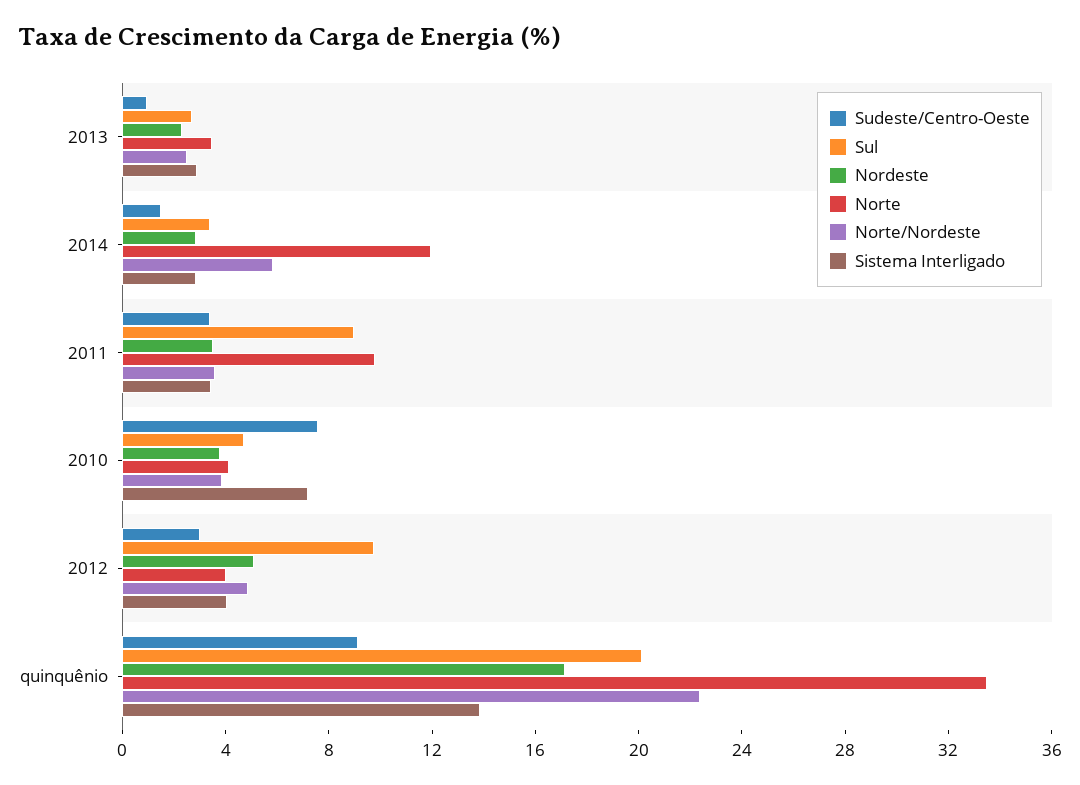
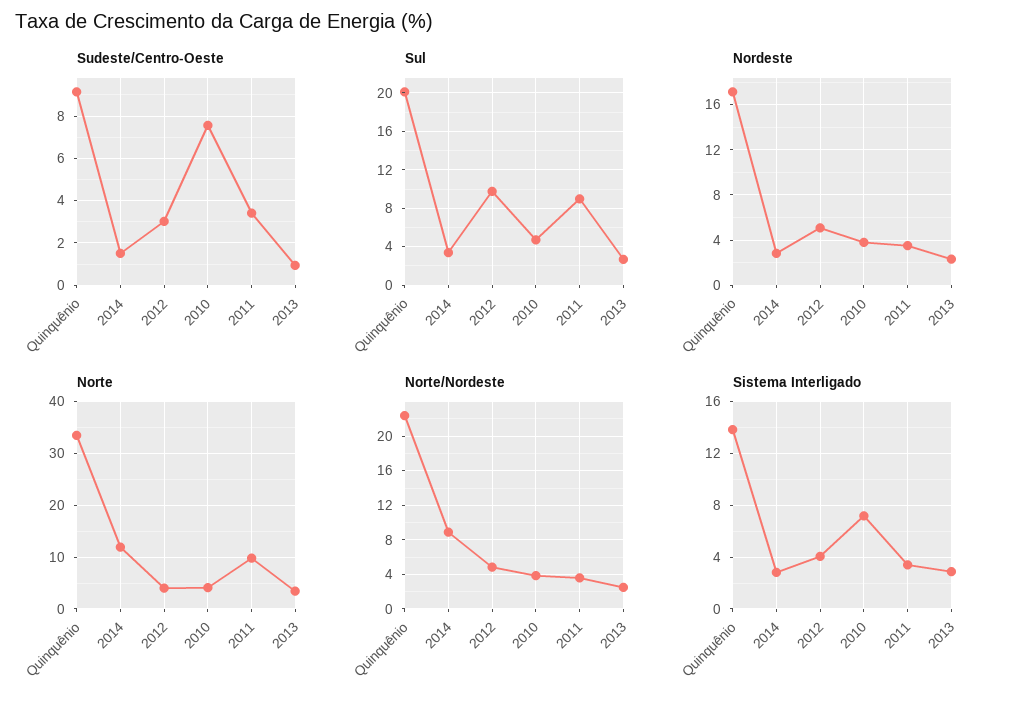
Norte/Nordeste, 2014: 6 -> 9

